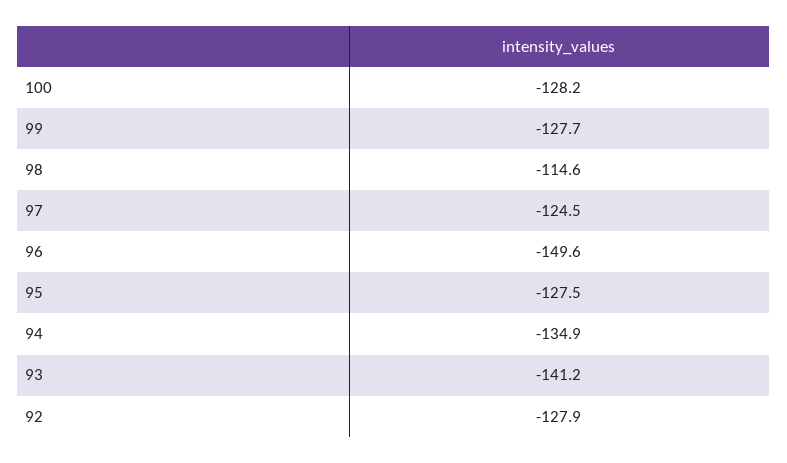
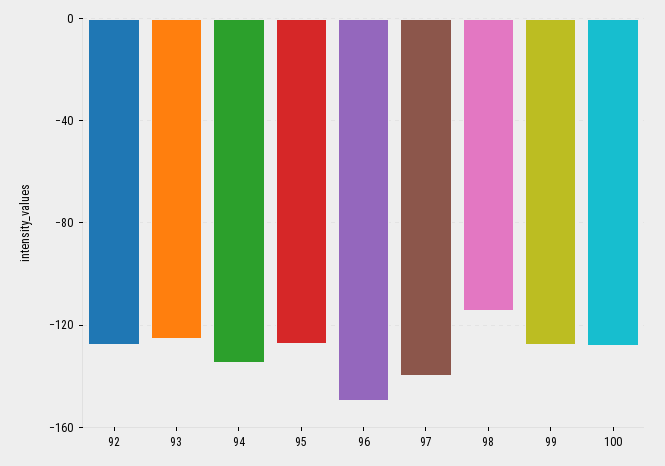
97: -124.5 -> -140
93: -141.2 -> -125

